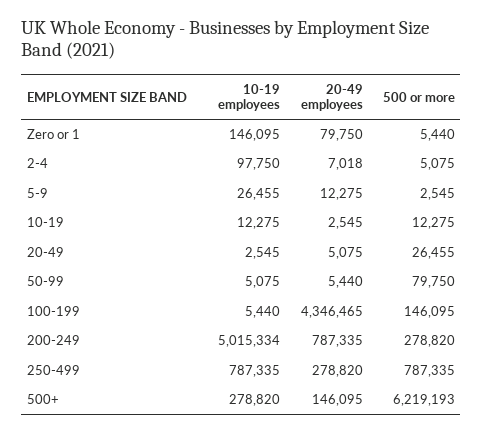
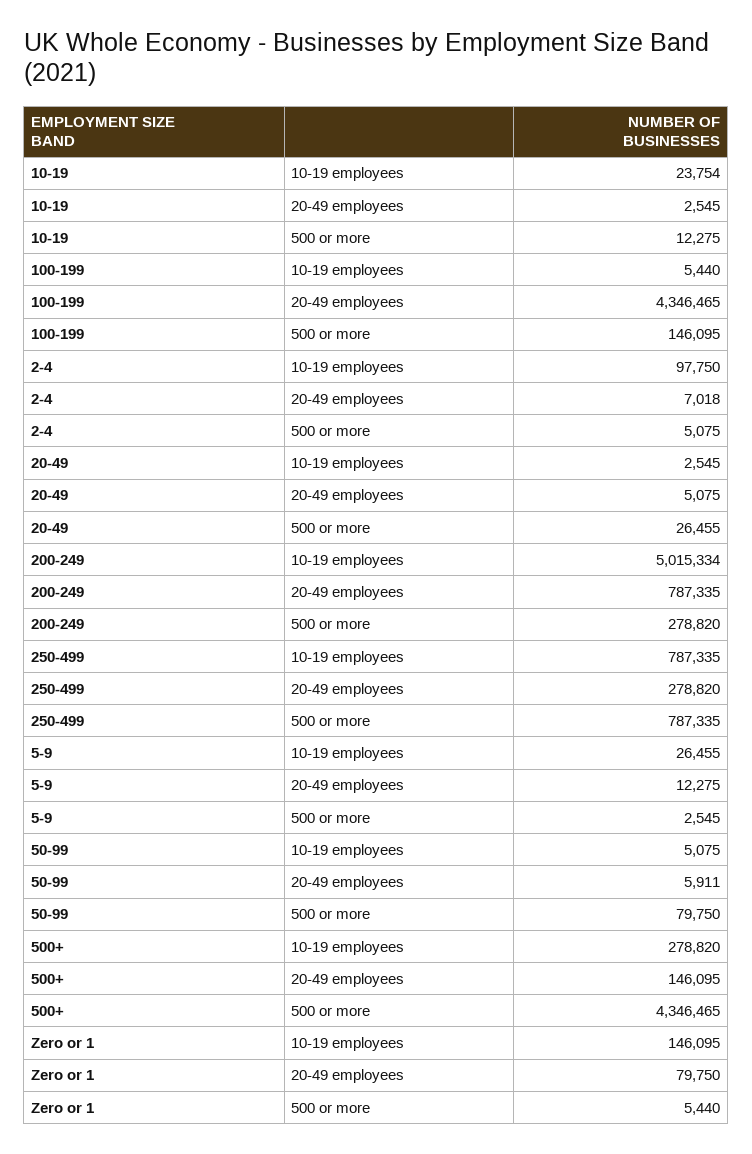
10-19 employees, 10-19: 12275 -> 23754
20-49 employees, 50-99: 5440 -> 5911
500 or more, 500+: 6219193 -> 4346465

